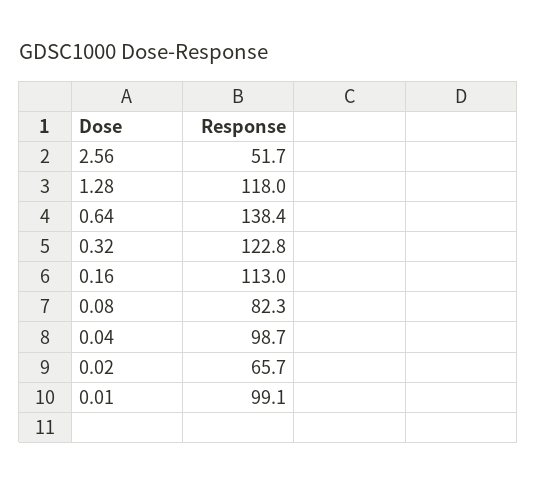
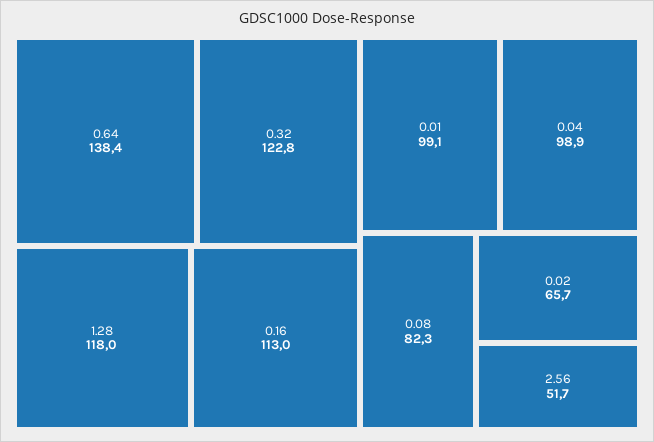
0.04: 98.7 -> 98.9

